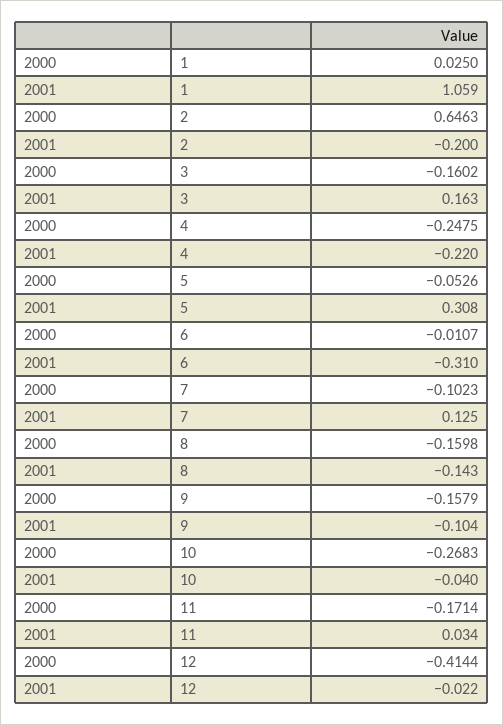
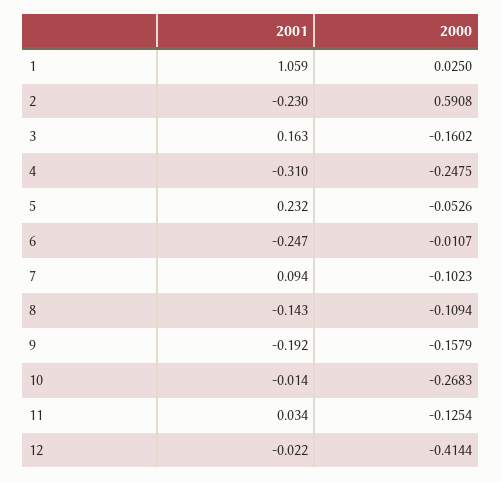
2000, 2: 0.6463 -> 0.5908
2001, 2: -0.2 -> -0.23
2001, 4: -0.22 -> -0.31
2001, 5: 0.308 -> 0.232
2001, 6: -0.31 -> -0.247
2001, 7: 0.125 -> 0.094
2000, 8: -0.1598 -> -0.1094
2001, 9: -0.104 -> -0.192
2001, 10: -0.04 -> -0.014
2000, 11: -0.1714 -> -0.1254

